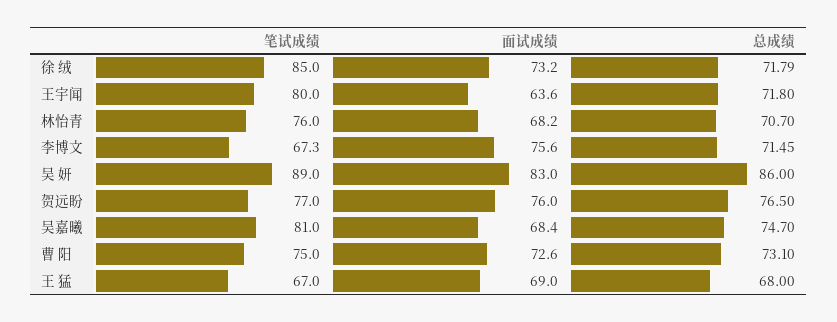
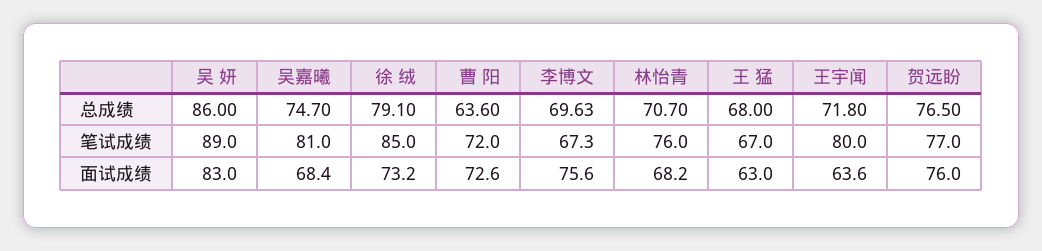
总成绩, 徐 绒: 71.79 -> 79.1
总成绩, 李博文: 71.45 -> 69.63
笔试成绩, 曹 阳: 75 -> 72
总成绩, 曹 阳: 73.1 -> 63.6
面试成绩, 王 猛: 69 -> 63

